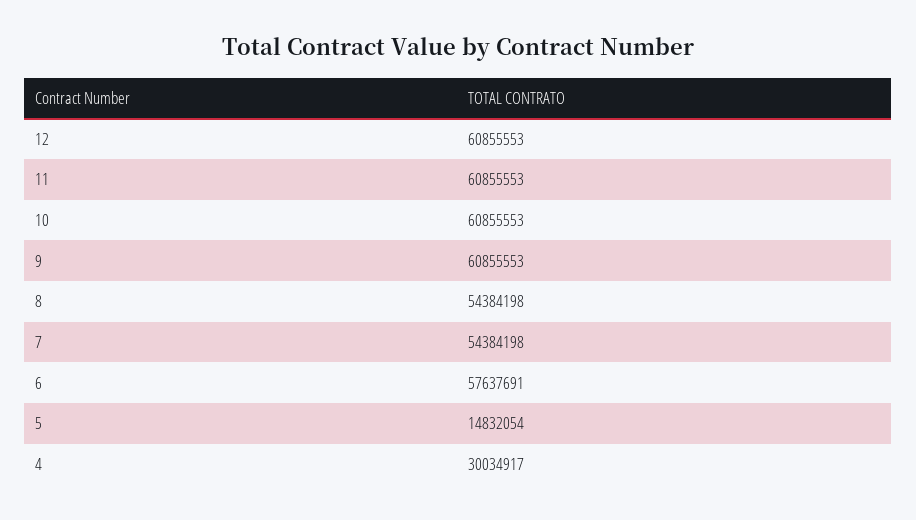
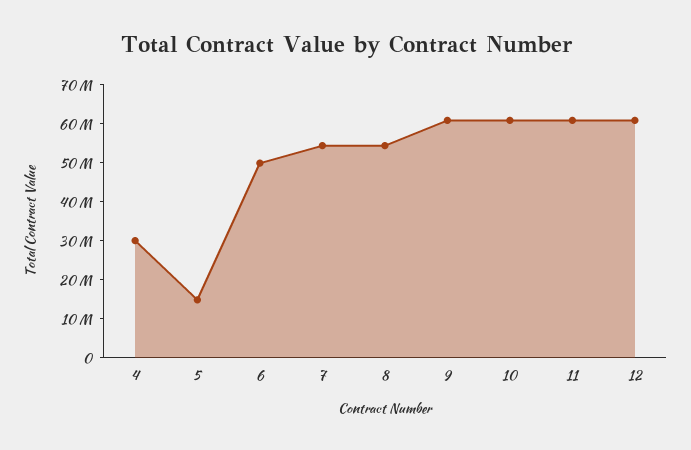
6: 57637691 -> 50000000

